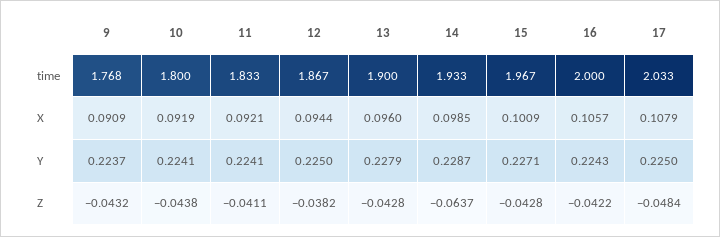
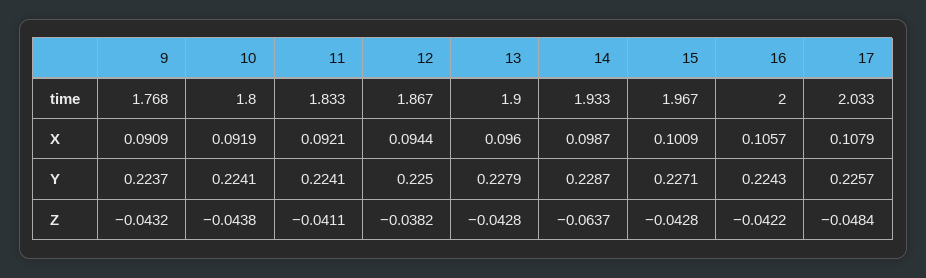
14, X: 0.0985 -> 0.0987
17, Y: 0.225 -> 0.2257

